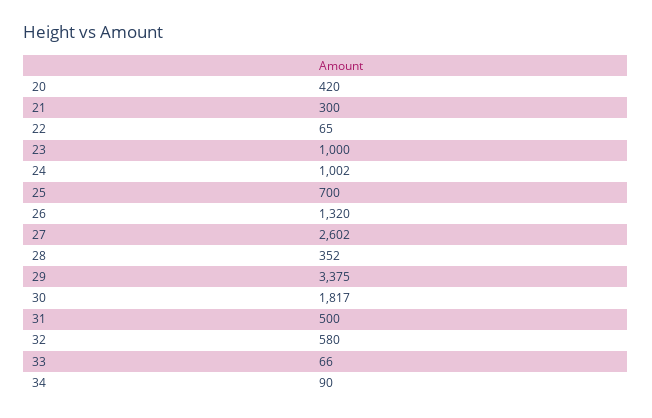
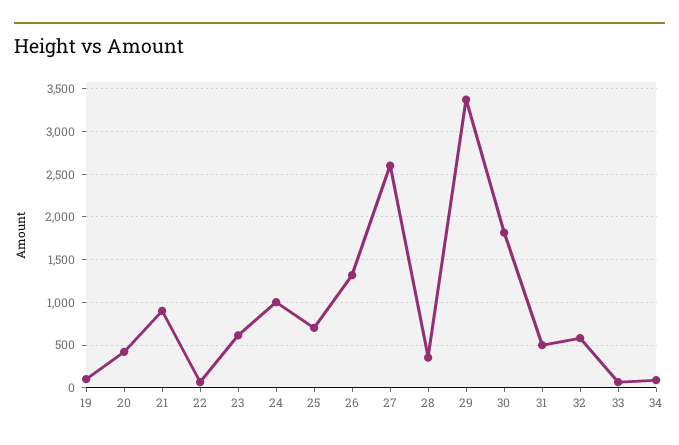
21: 300 -> 900
23: 1000 -> 600
19: none -> 100

